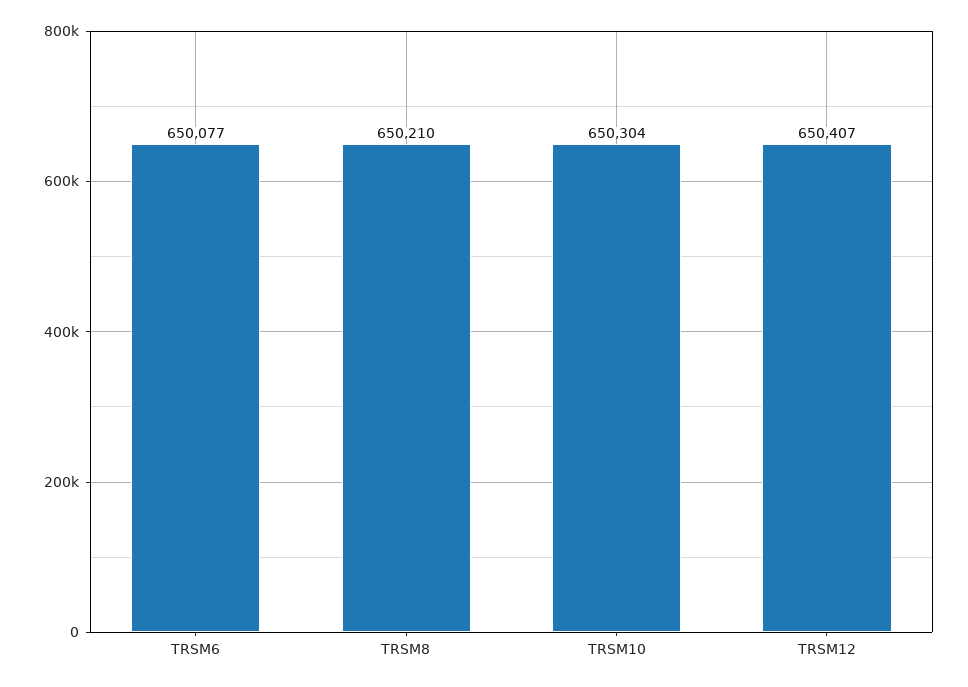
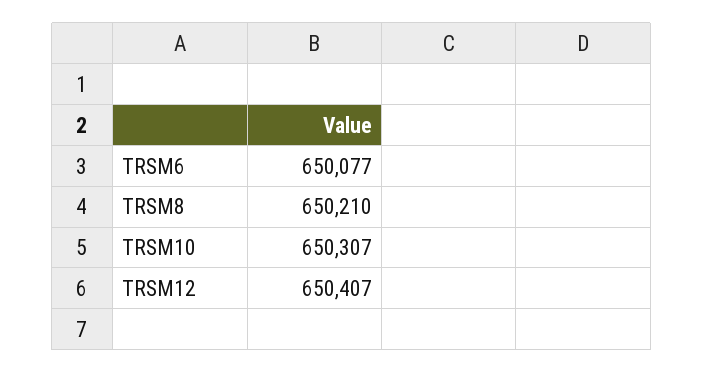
TRSM10: 650304 -> 650307

